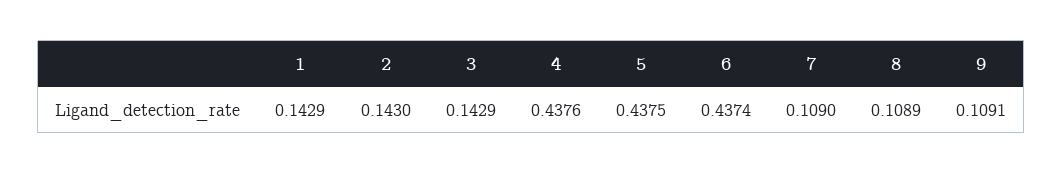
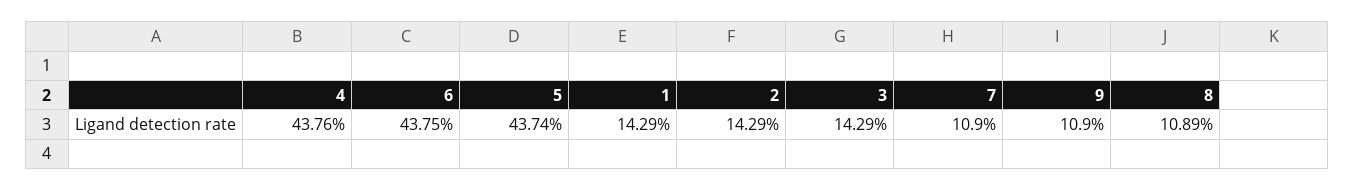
2: 0.143 -> 0.1429
5: 0.4375 -> 0.4374
6: 0.4374 -> 0.4375
9: 0.1091 -> 0.109

